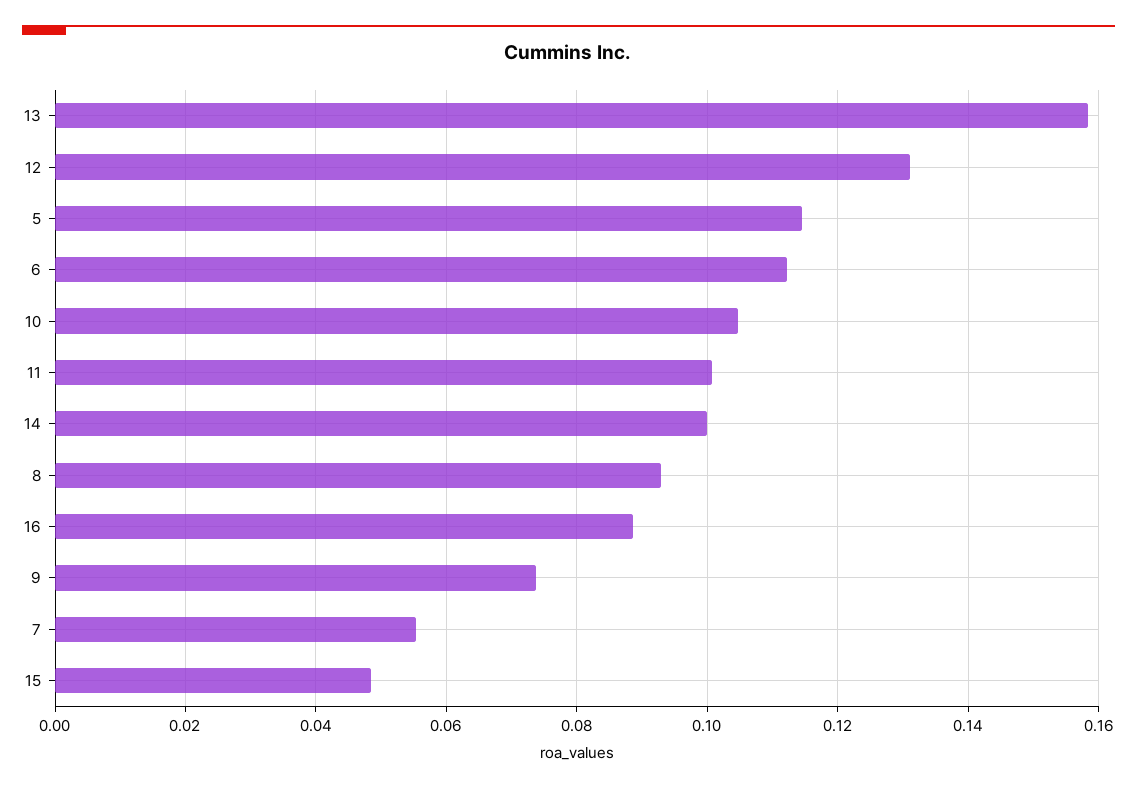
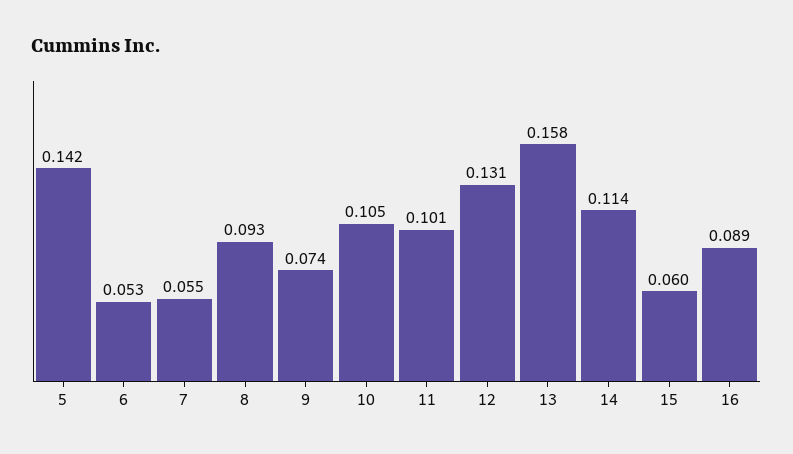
5: 0.114 -> 0.142
6: 0.112 -> 0.053
14: 0.1 -> 0.114
15: 0.048 -> 0.06

